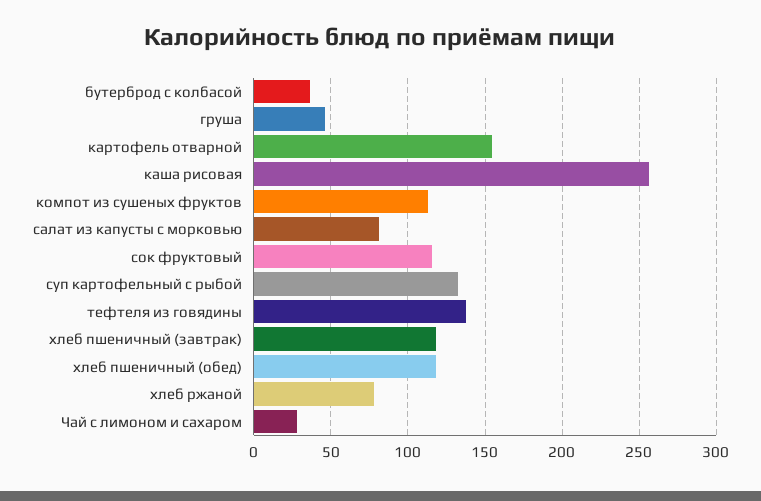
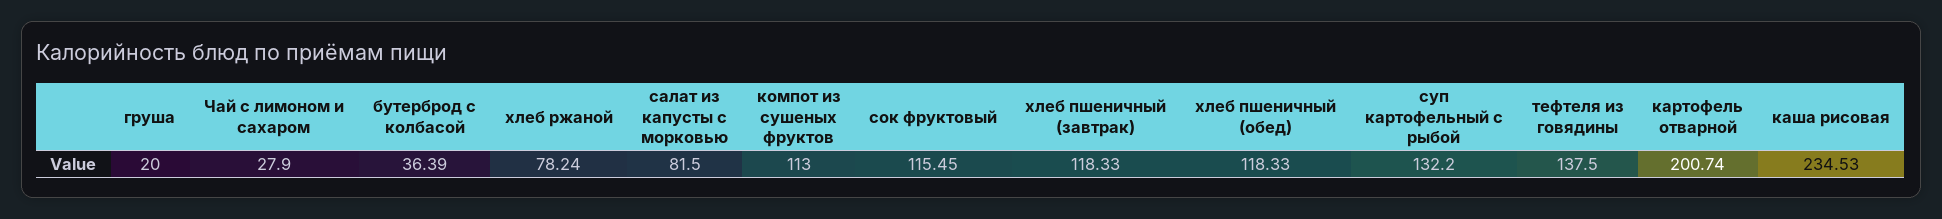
груша: 45 -> 20
картофель отварной: 155 -> 200.74
каша рисовая: 255 -> 234.53

